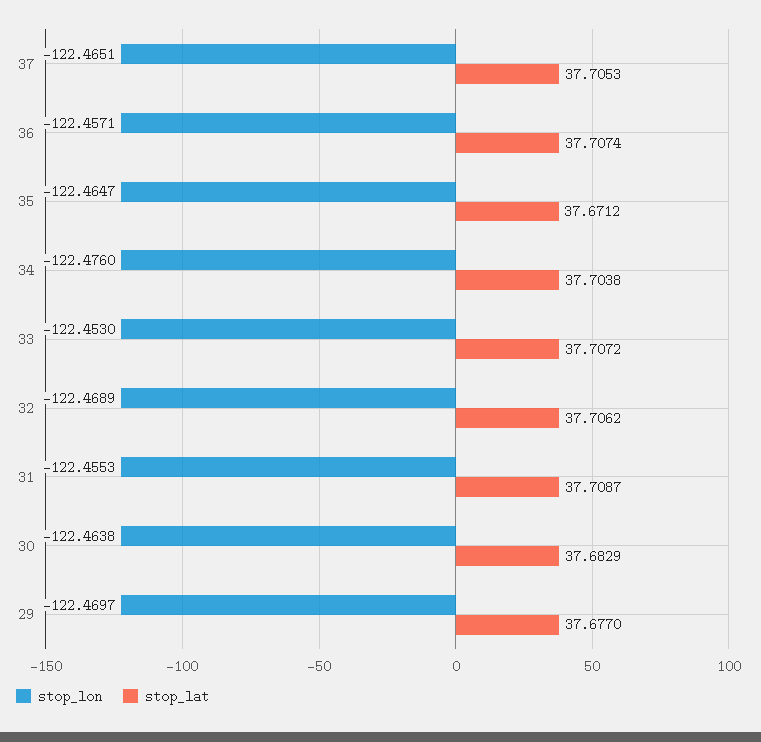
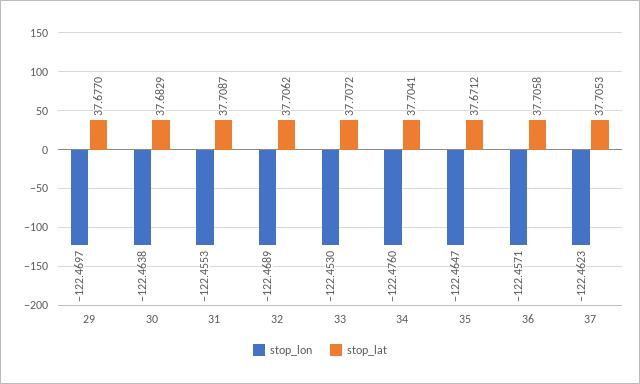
stop_lon, 37: -122.4651 -> -122.4623
stop_lat, 36: 37.7074 -> 37.7058
stop_lat, 34: 37.7038 -> 37.7041

